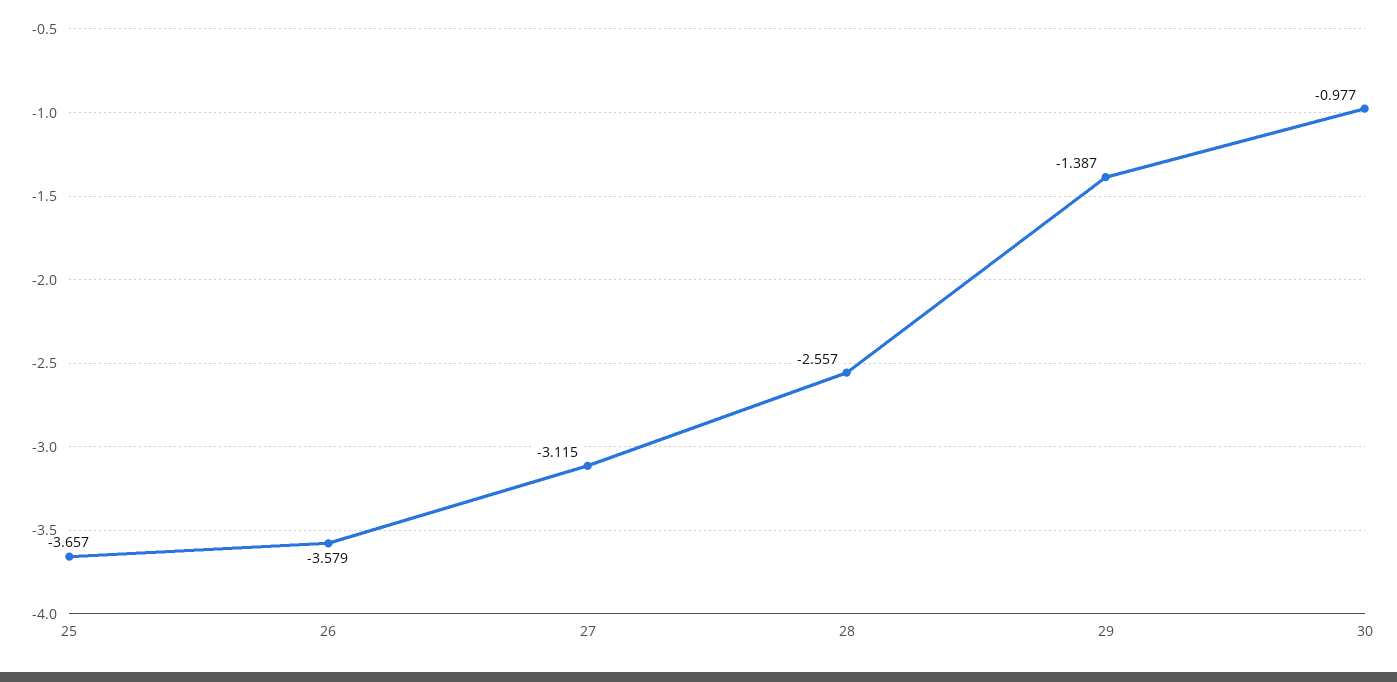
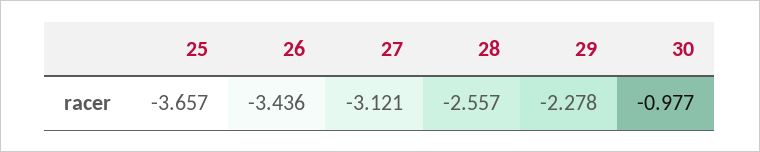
26: -3.579 -> -3.436
27: -3.115 -> -3.121
29: -1.387 -> -2.278

